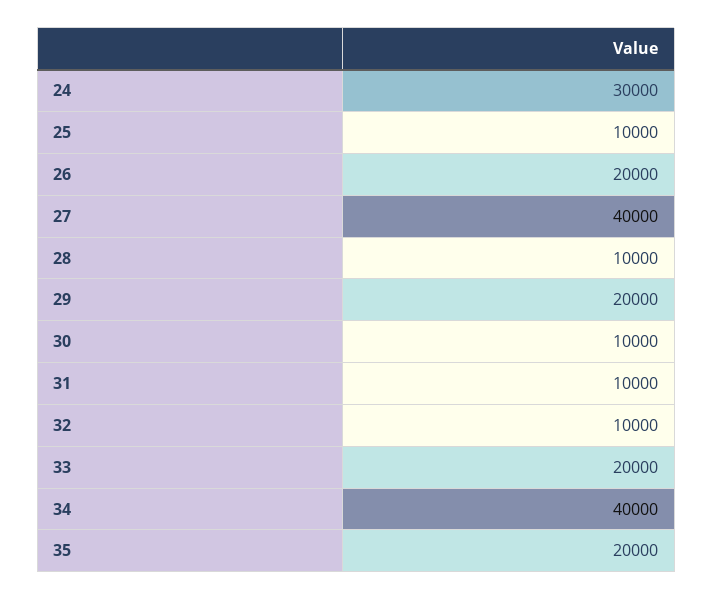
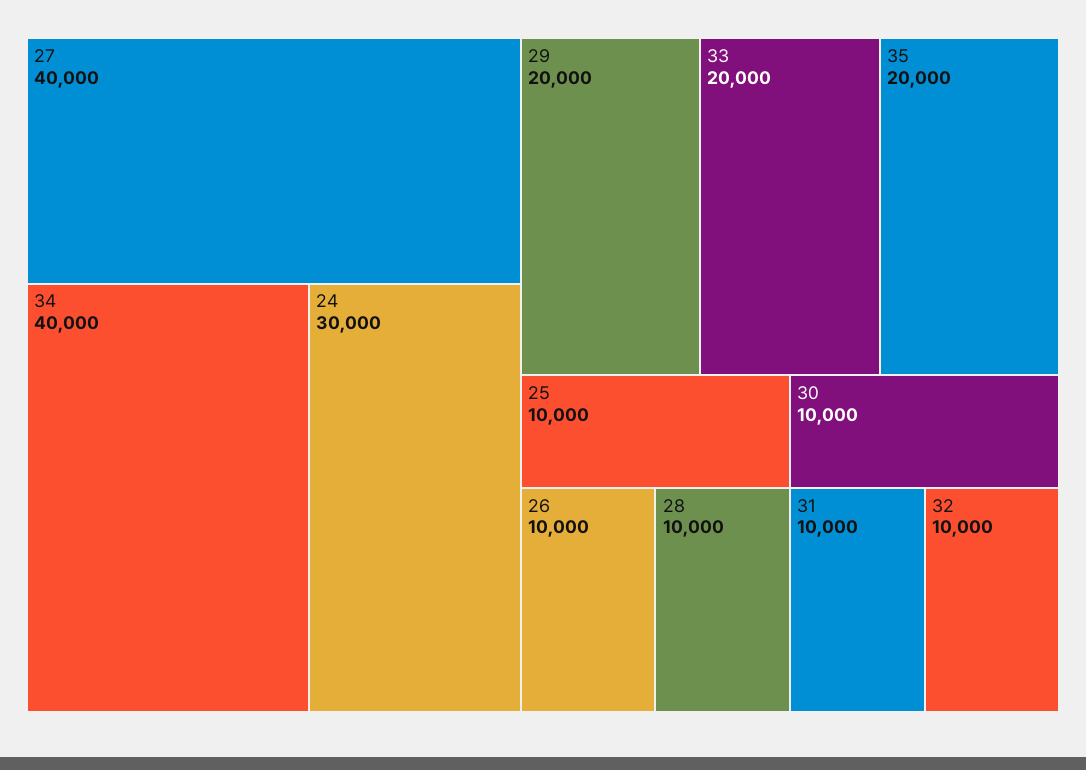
26: 20000 -> 10000

